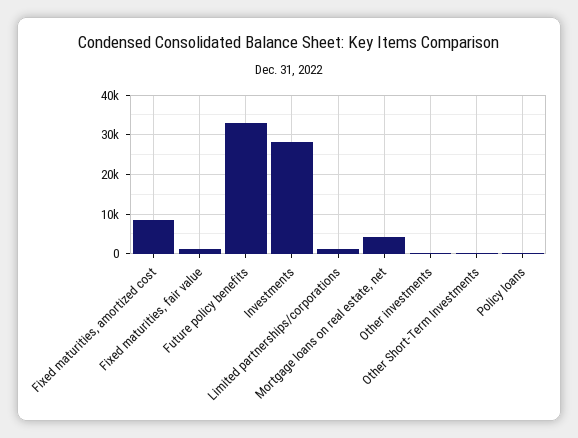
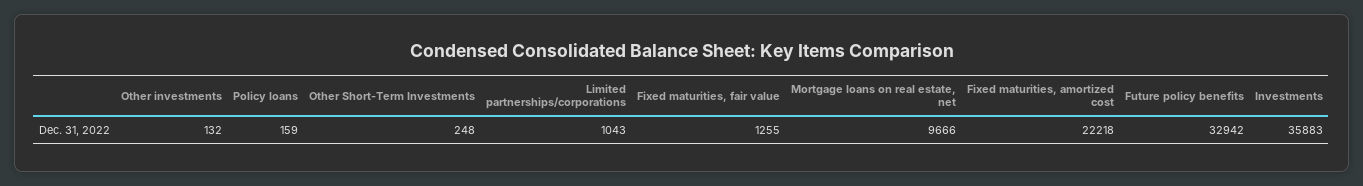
Fixed maturities, amortized cost: 8000 -> 22218
Investments: 28000 -> 35883
Mortgage loans on real estate, net: 4000 -> 9666

